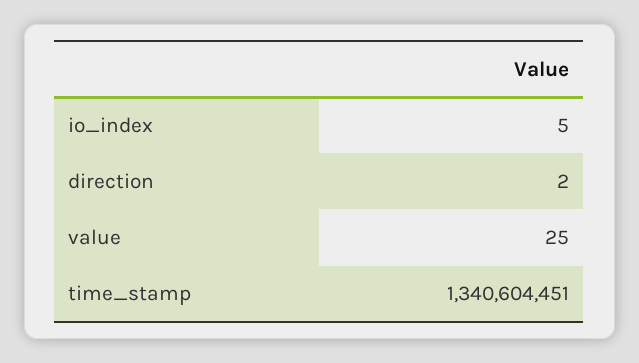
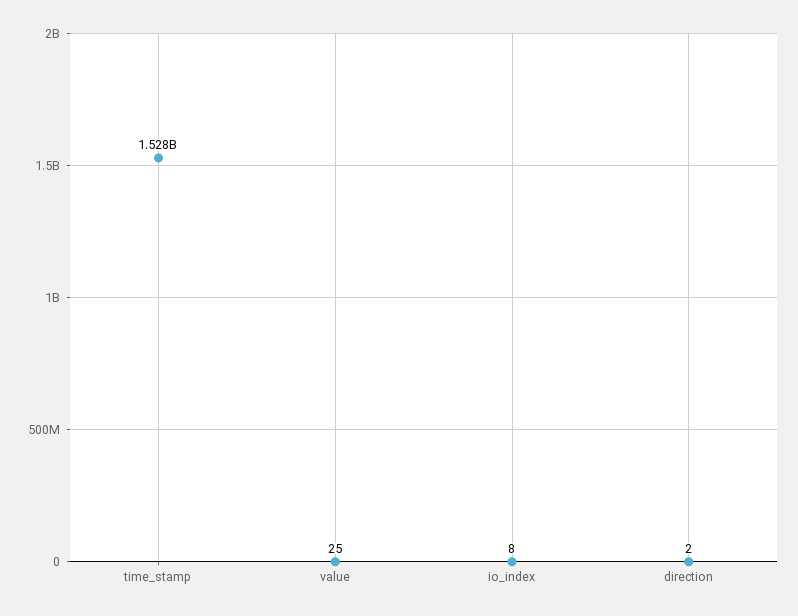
io_index: 5 -> 8
time_stamp: 1340604451 -> 1528000000

